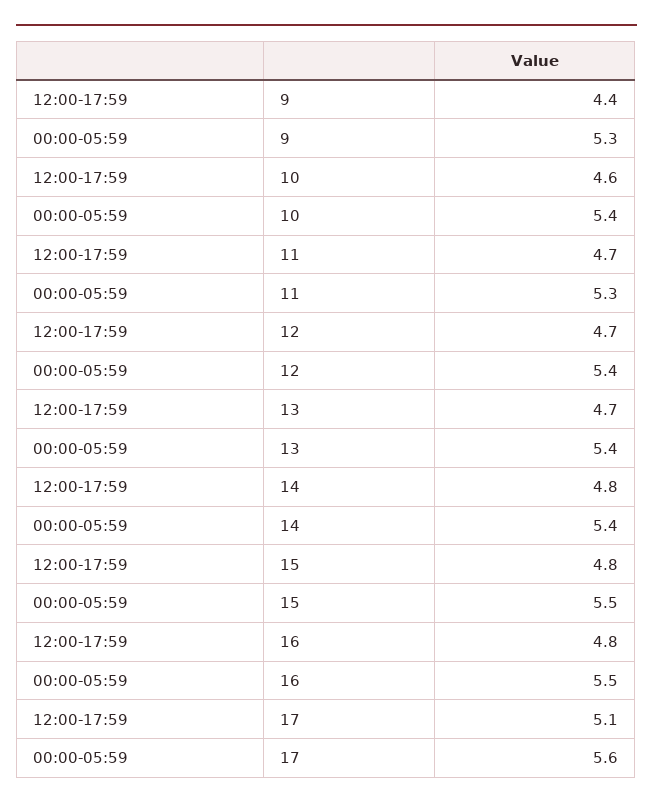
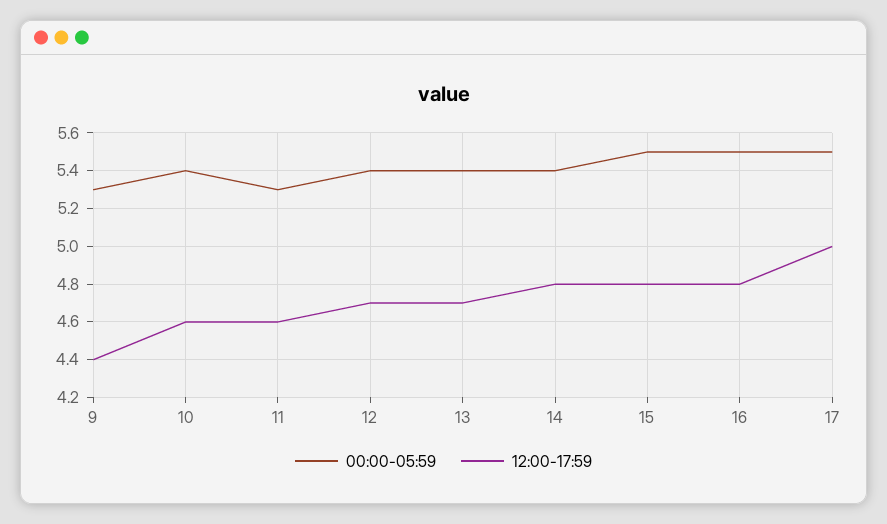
12:00-17:59, 11: 4.7 -> 4.6
12:00-17:59, 17: 5.1 -> 5
00:00-05:59, 17: 5.6 -> 5.5

